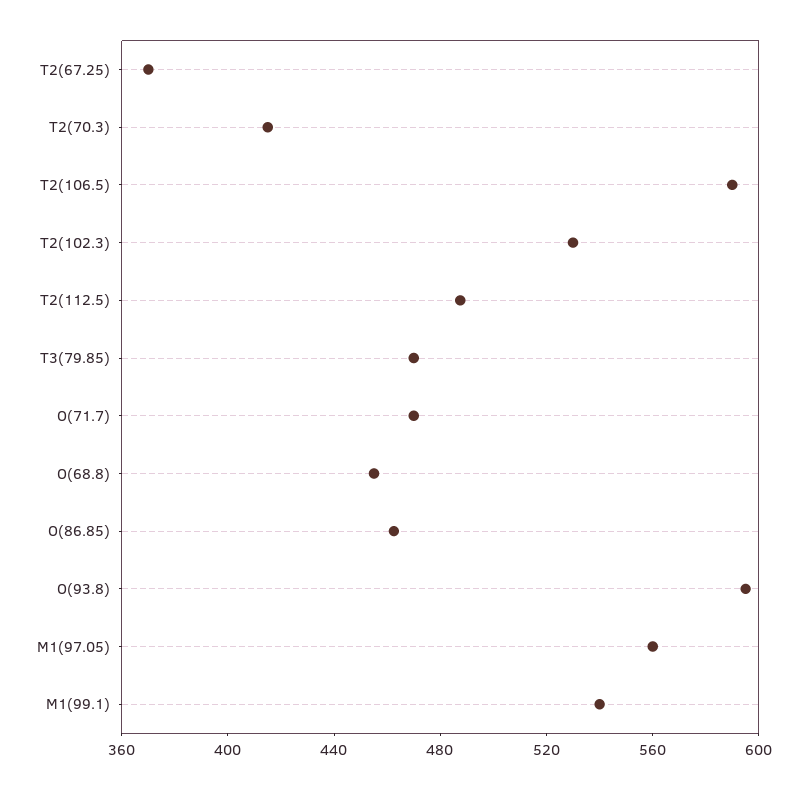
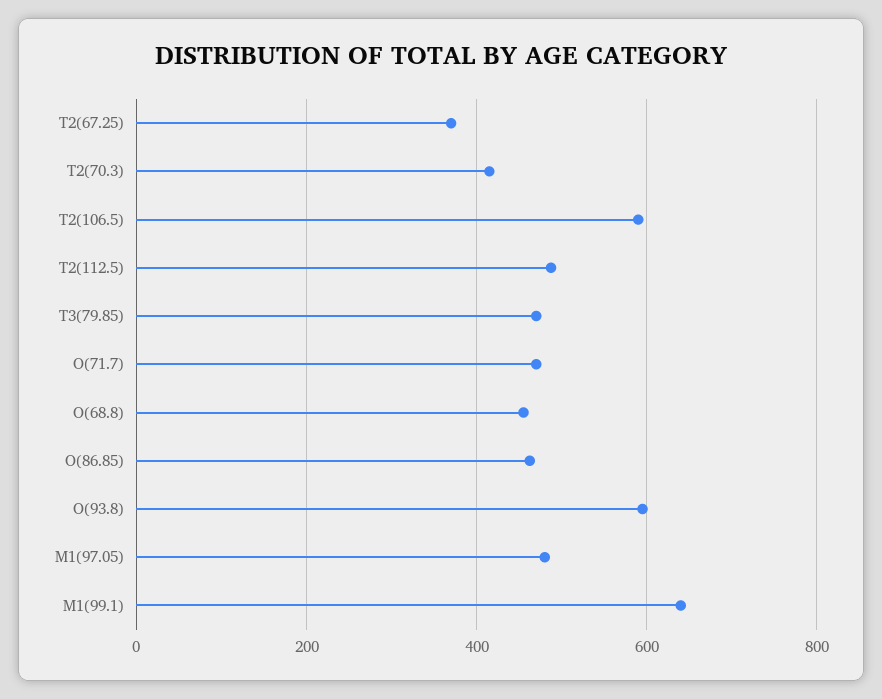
T2(102.3): 530 -> none
M1(97.05): 560 -> 480
M1(99.1): 540 -> 640

